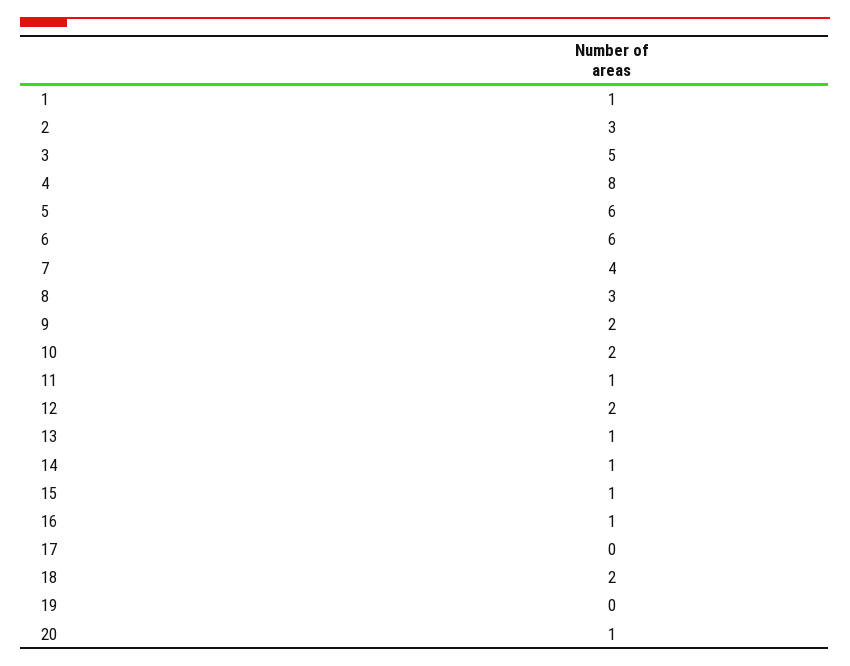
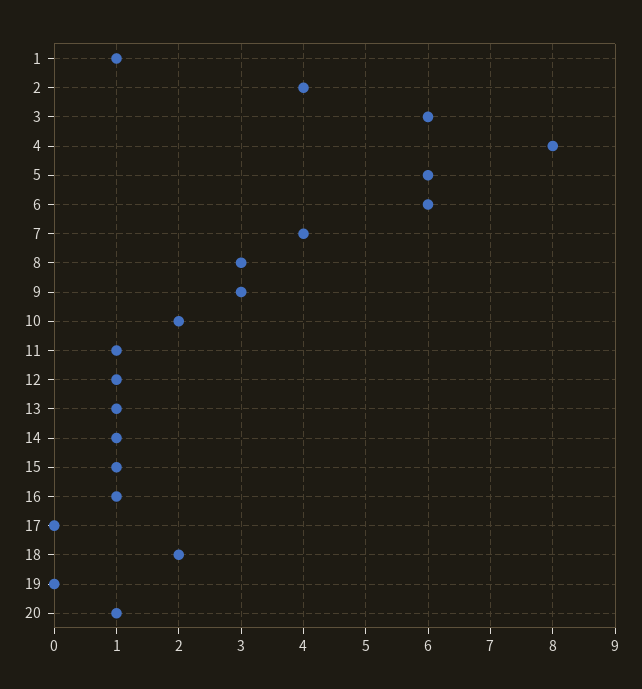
2: 3 -> 4
3: 5 -> 6
9: 2 -> 3
12: 2 -> 1

